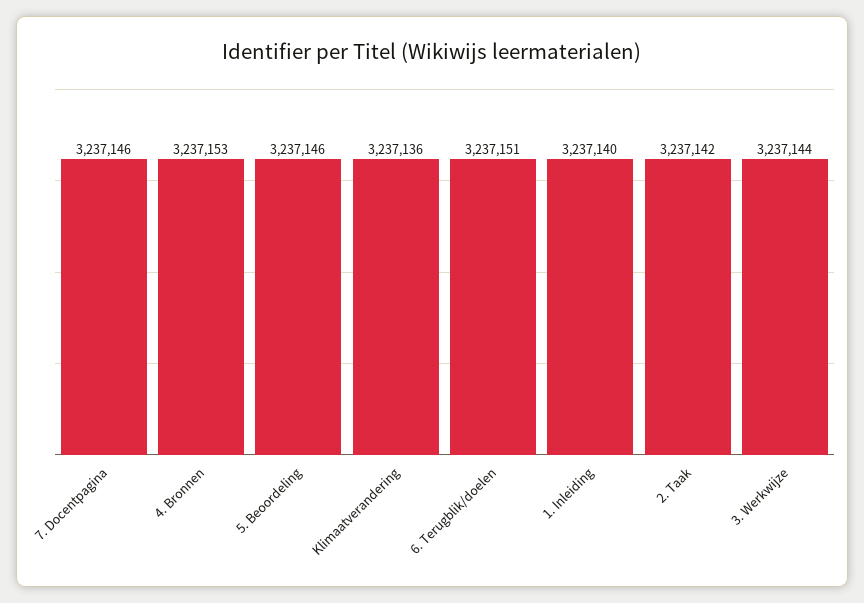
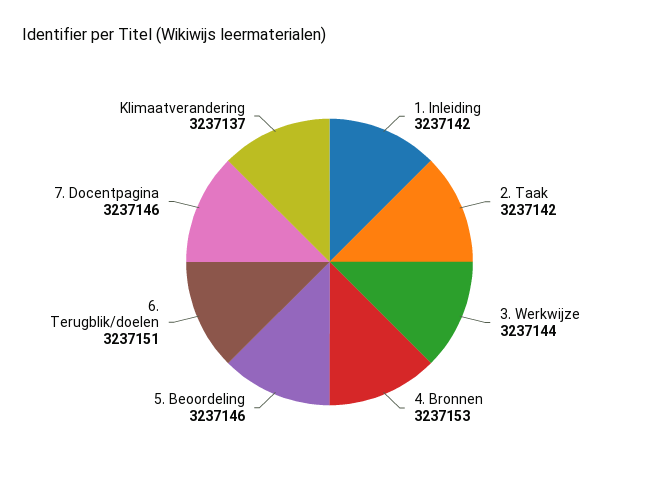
Klimaatverandering: 3237136 -> 3237137
1. Inleiding: 3237140 -> 3237142

